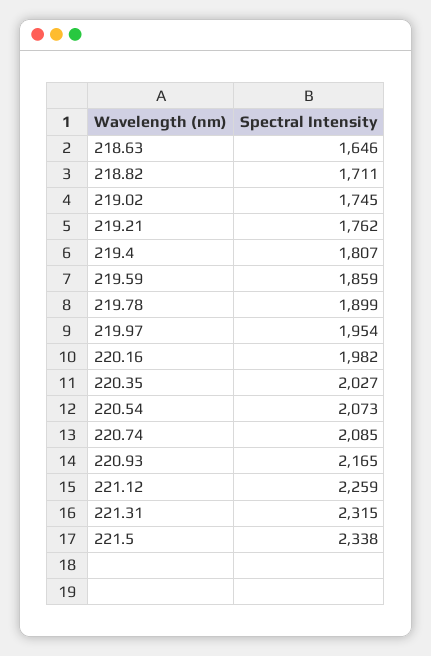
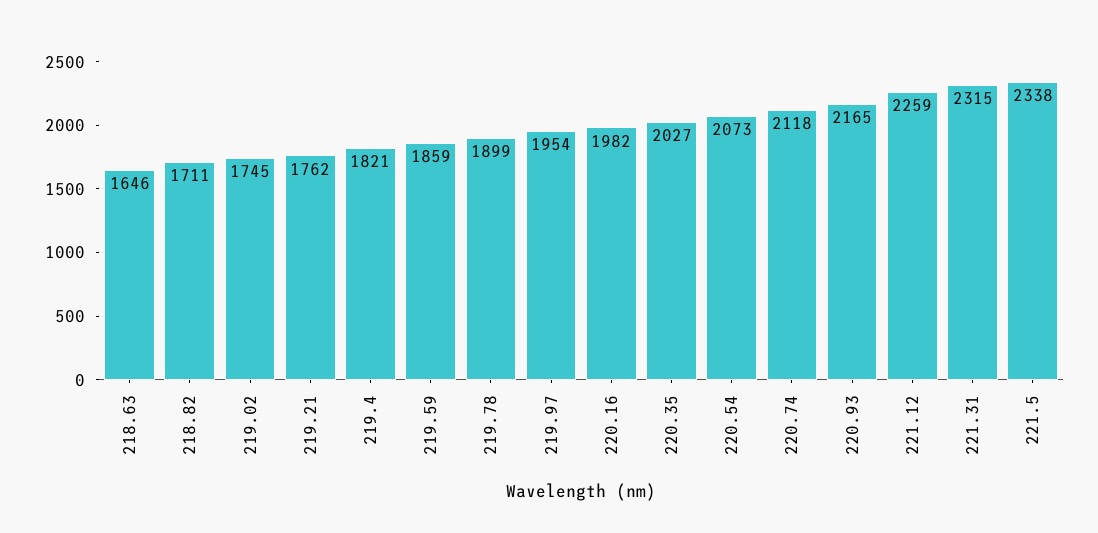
219.4: 1807 -> 1821
220.74: 2085 -> 2118

